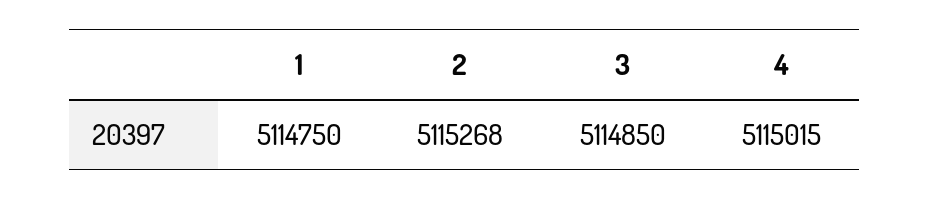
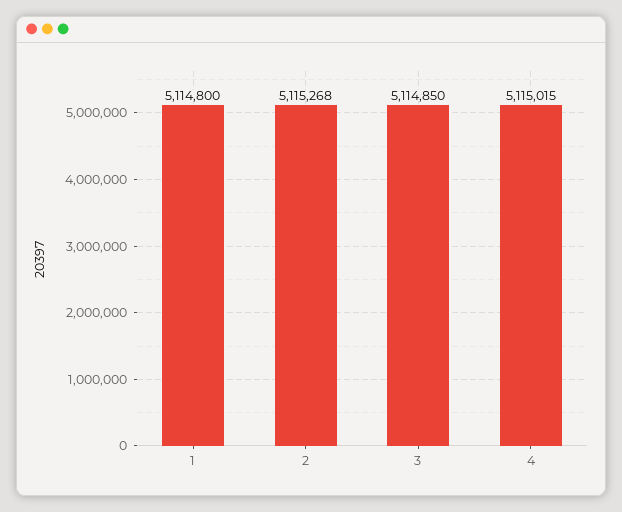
1: 5114750 -> 5114800

